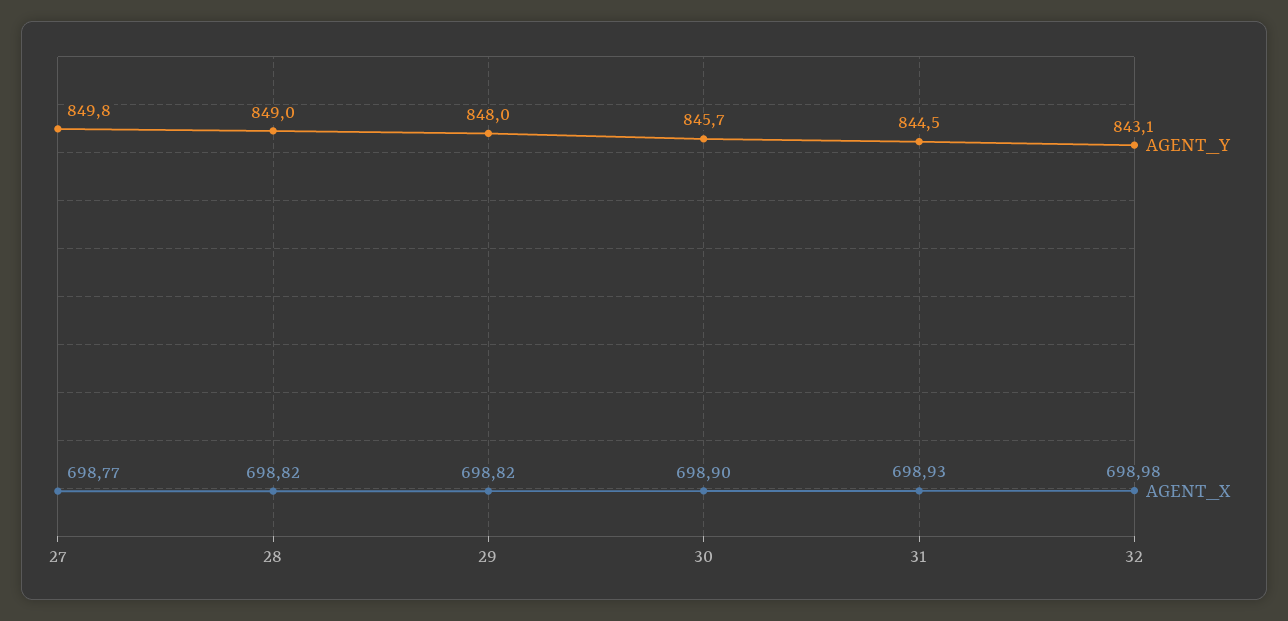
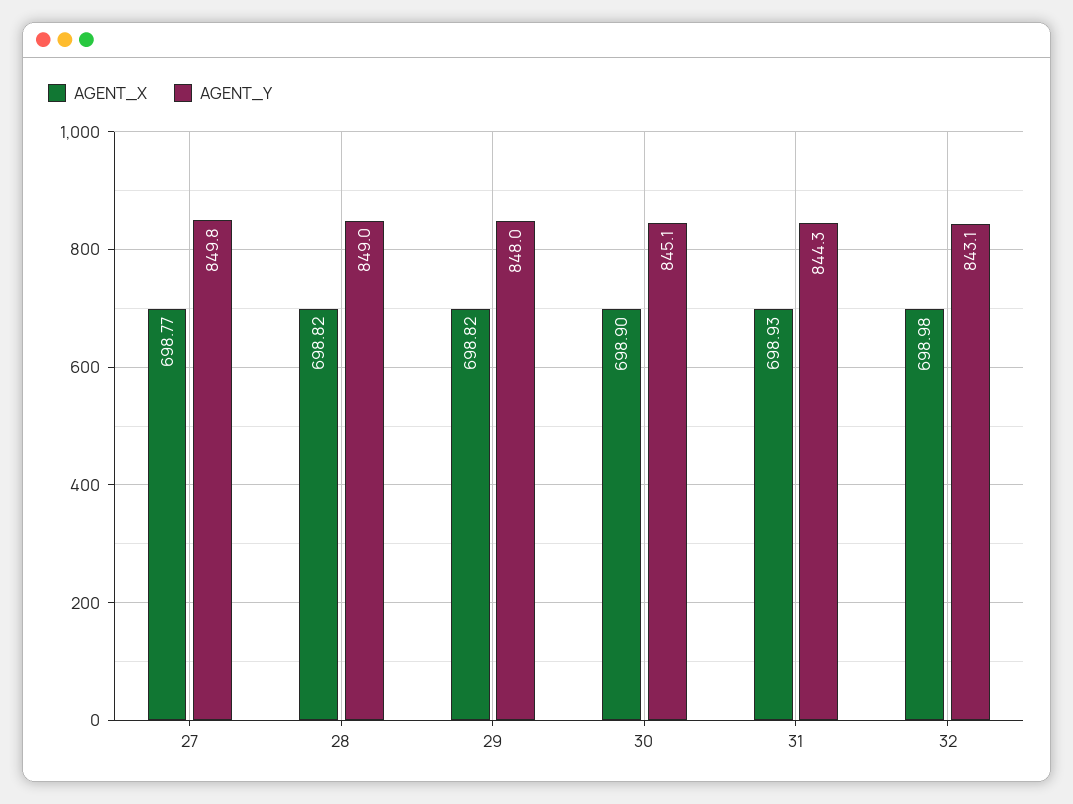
AGENT_Y, 30: 845.7 -> 845.1
AGENT_Y, 31: 844.5 -> 844.3

